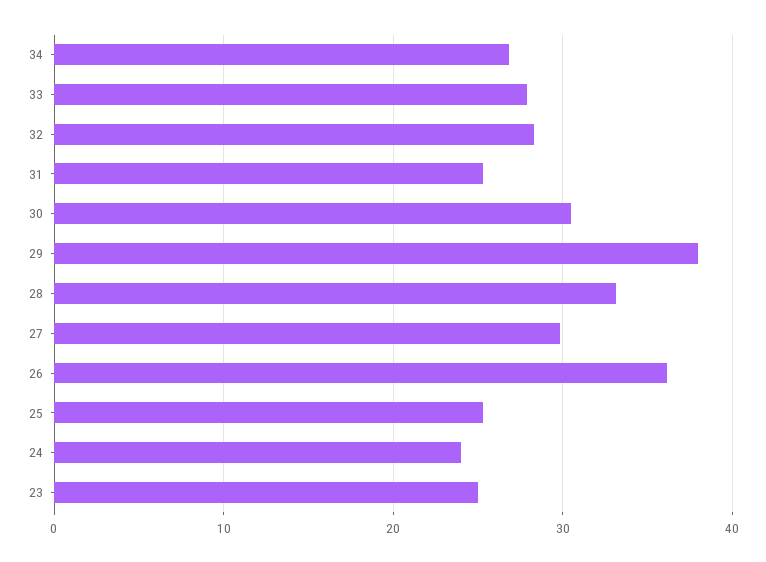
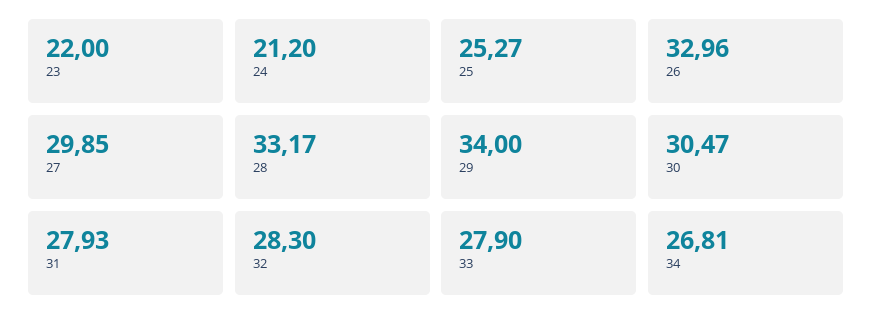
31: 25 -> 27.93
29: 38 -> 34
26: 36 -> 32.96
24: 24 -> 21.2
23: 25 -> 22

